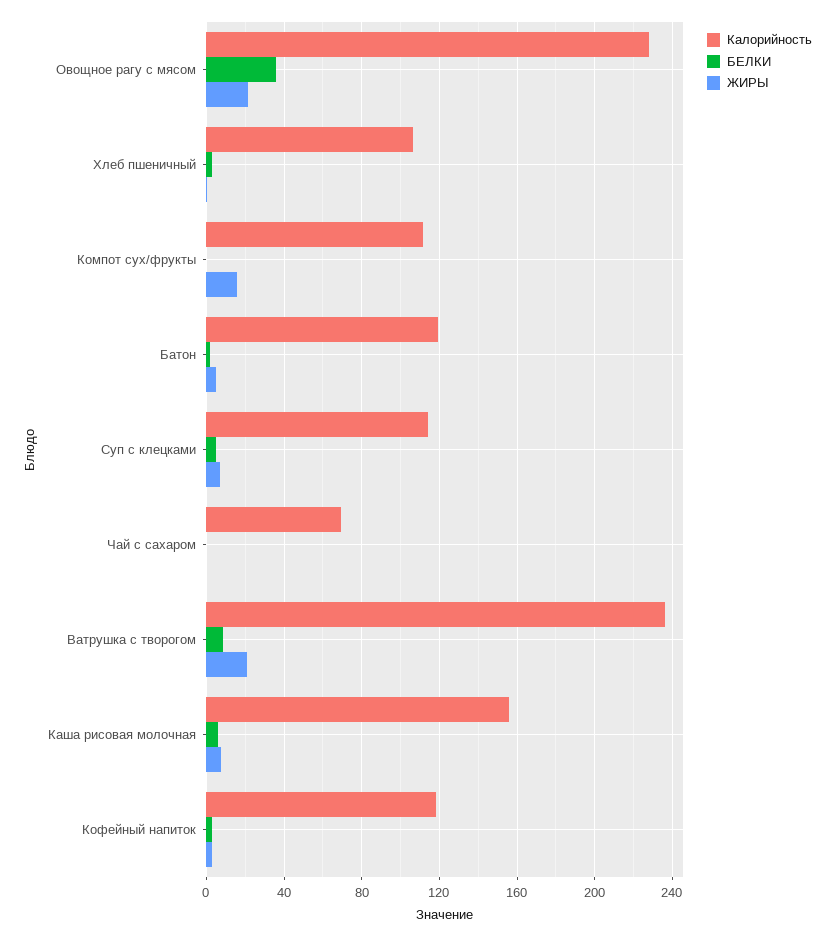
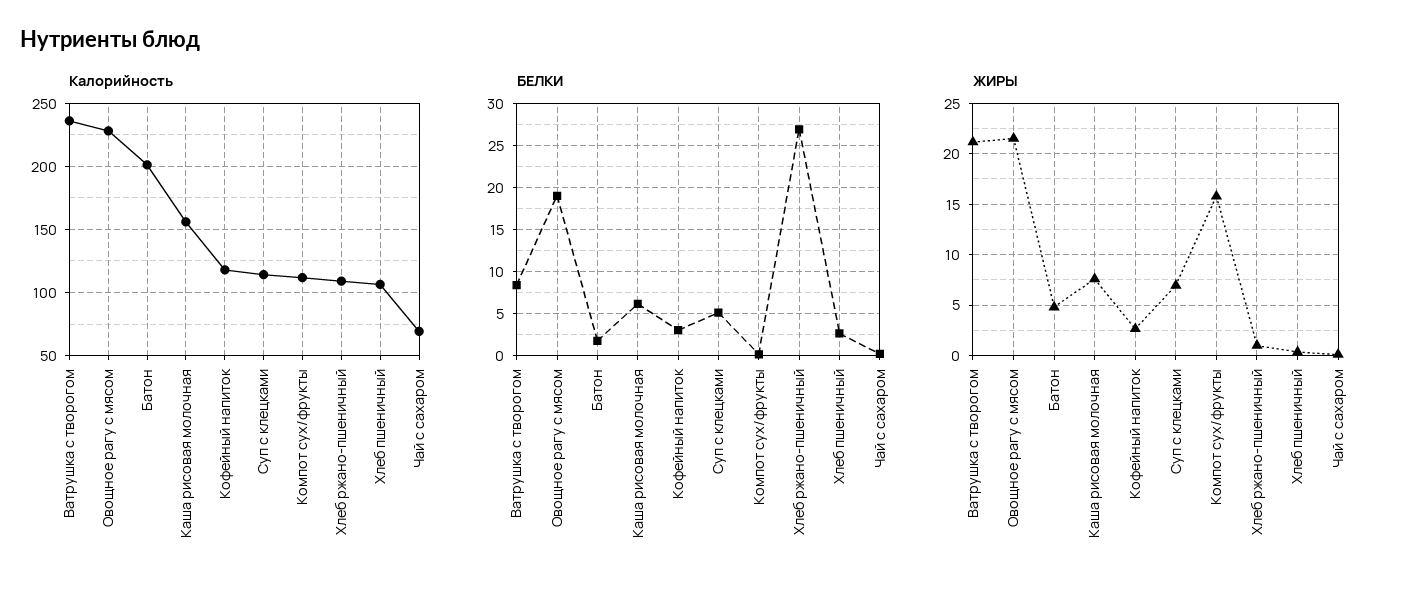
БЕЛКИ, Овощное рагу с мясом: 35 -> 19
Калорийность, Батон: 120 -> 200
Калорийность, Хлеб ржано-пшеничный: none -> 110
БЕЛКИ, Хлеб ржано-пшеничный: none -> 27
ЖИРЫ, Хлеб ржано-пшеничный: none -> 1

